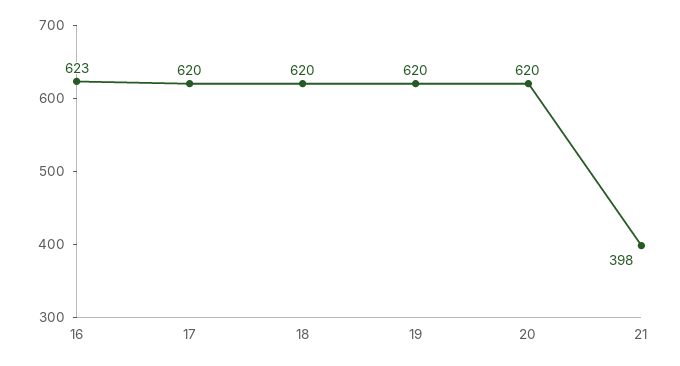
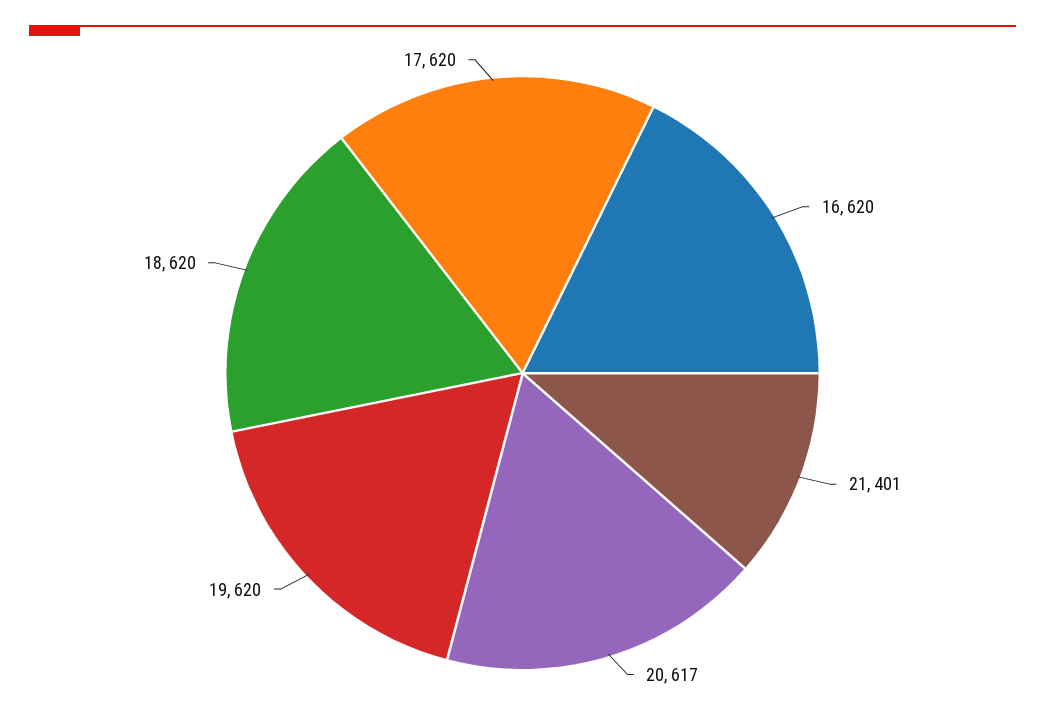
16: 623 -> 620
20: 620 -> 617
21: 398 -> 401

